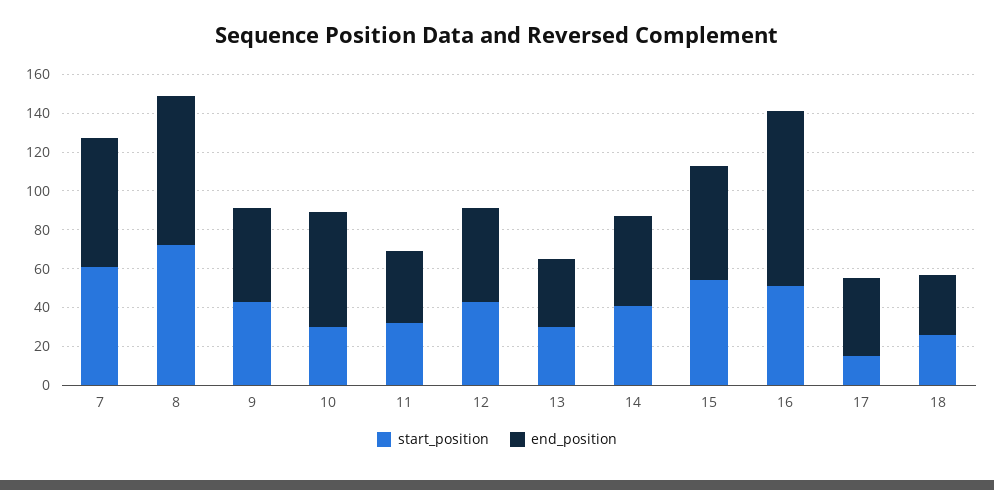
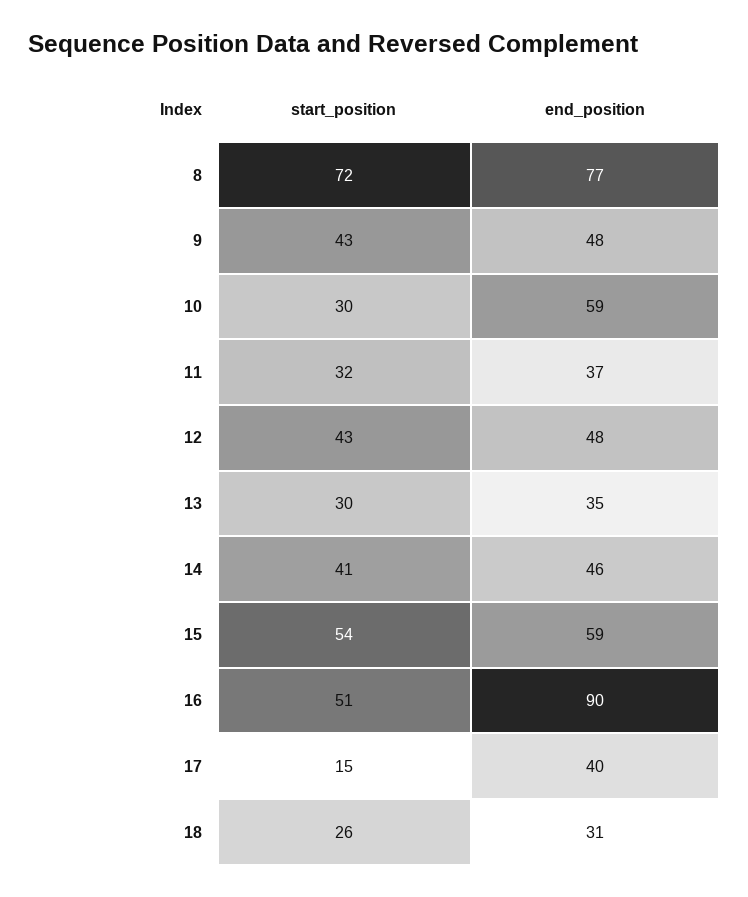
start_position, 7: 60 -> none
end_position, 7: 65 -> none

